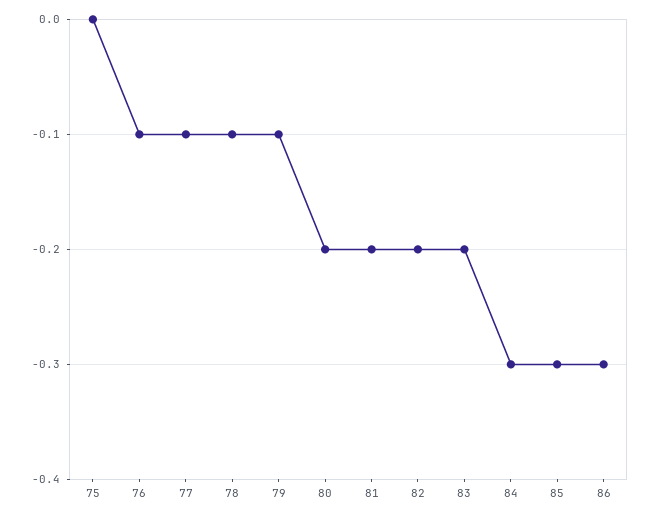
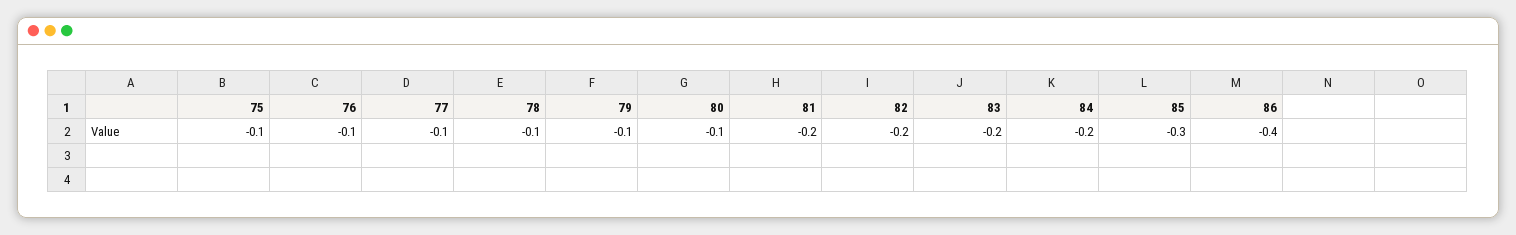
75: 0 -> -0.1
80: -0.2 -> -0.1
84: -0.3 -> -0.2
86: -0.3 -> -0.4

